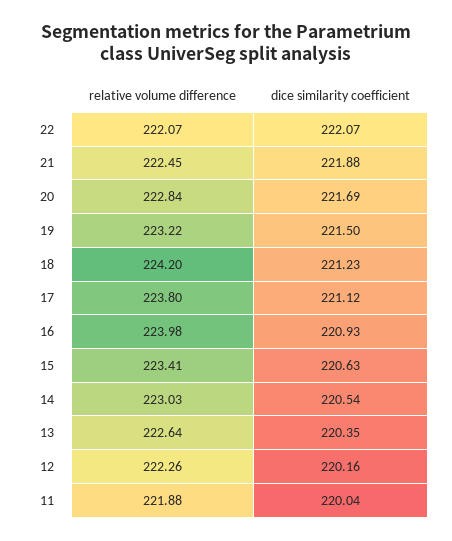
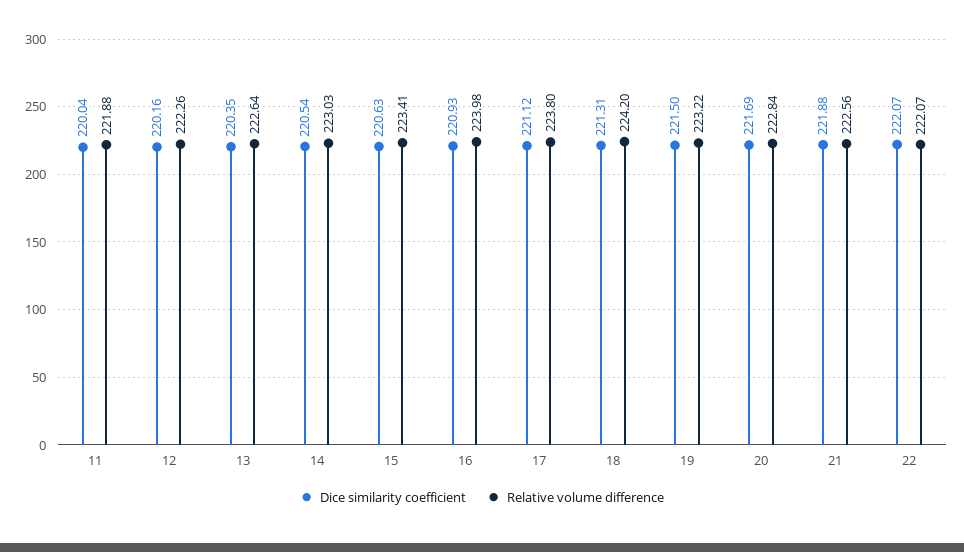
relative volume difference, 21: 222.45 -> 222.56
dice similarity coefficient, 18: 221.23 -> 221.31

